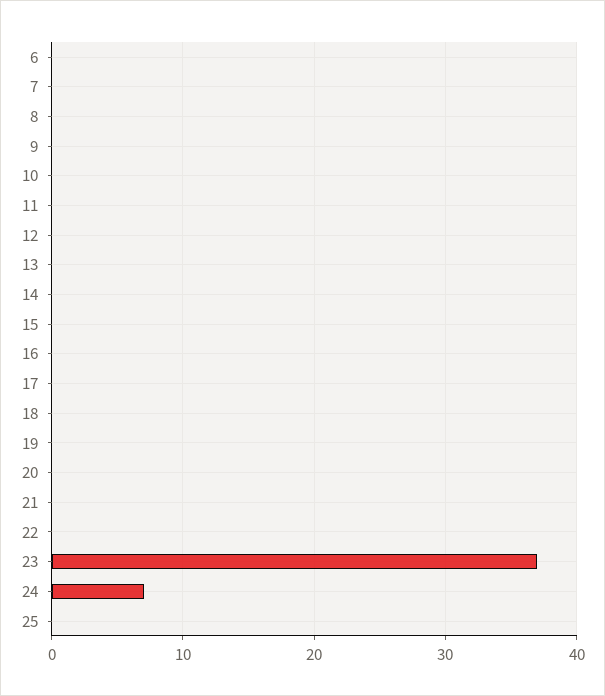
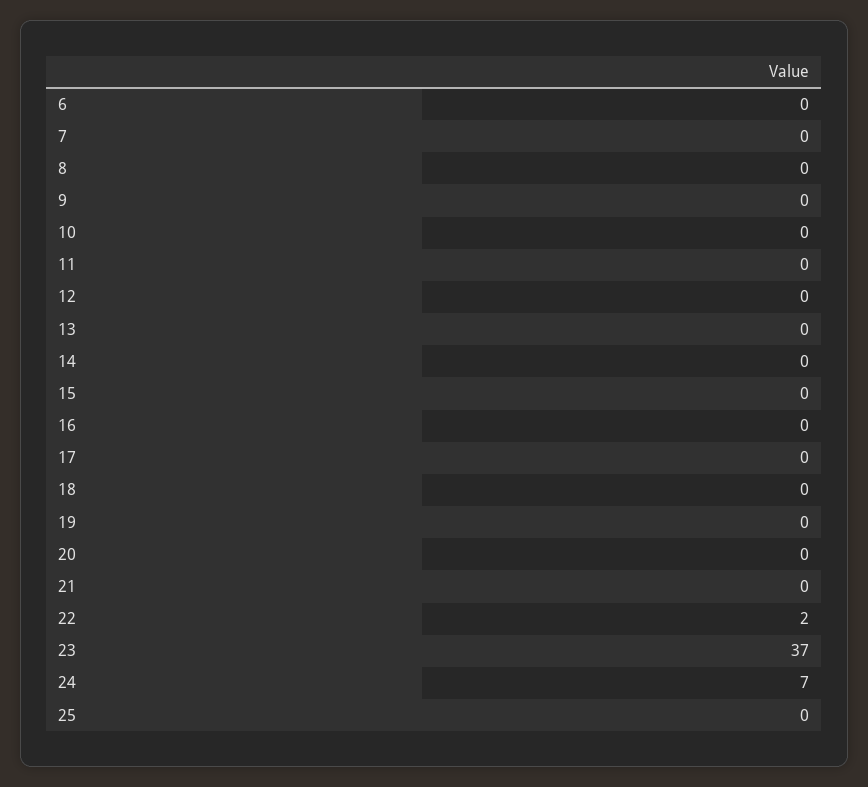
22: 0 -> 2

